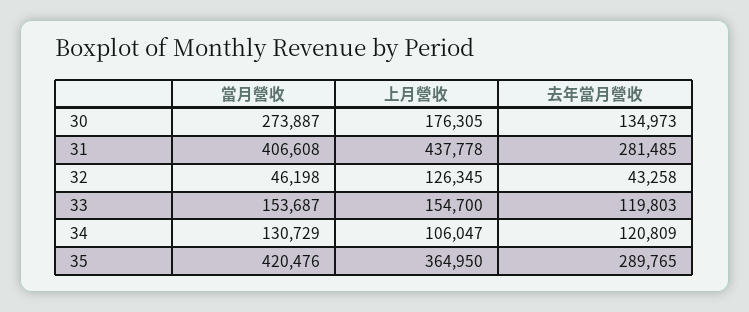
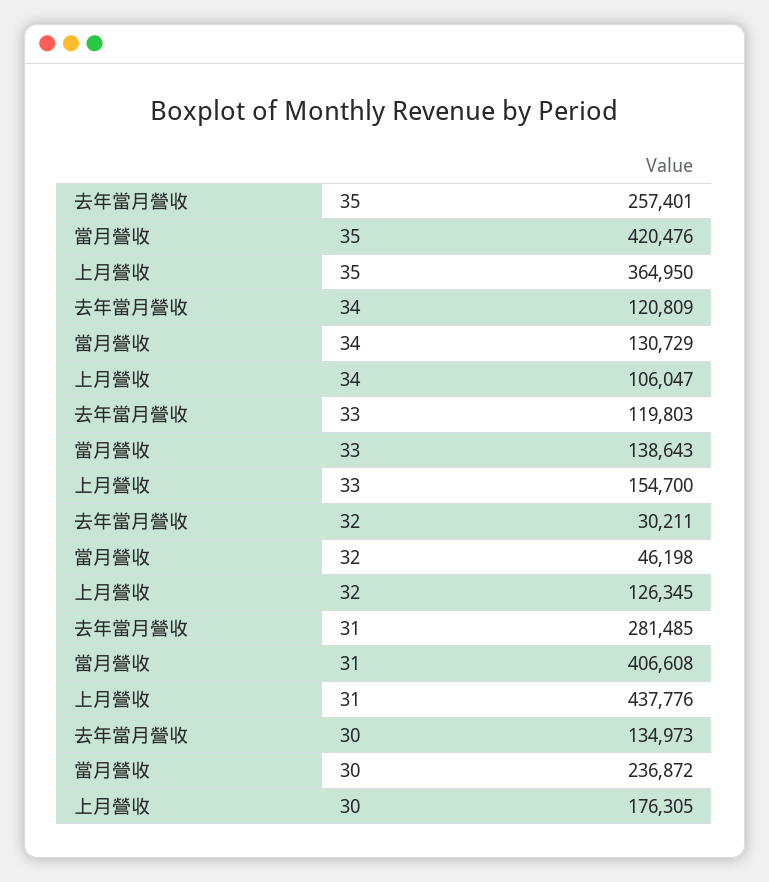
當月營收, 30: 273887 -> 236872
上月營收, 31: 437778 -> 437776
去年當月營收, 32: 43258 -> 30211
當月營收, 33: 153687 -> 138643
去年當月營收, 35: 289765 -> 257401

